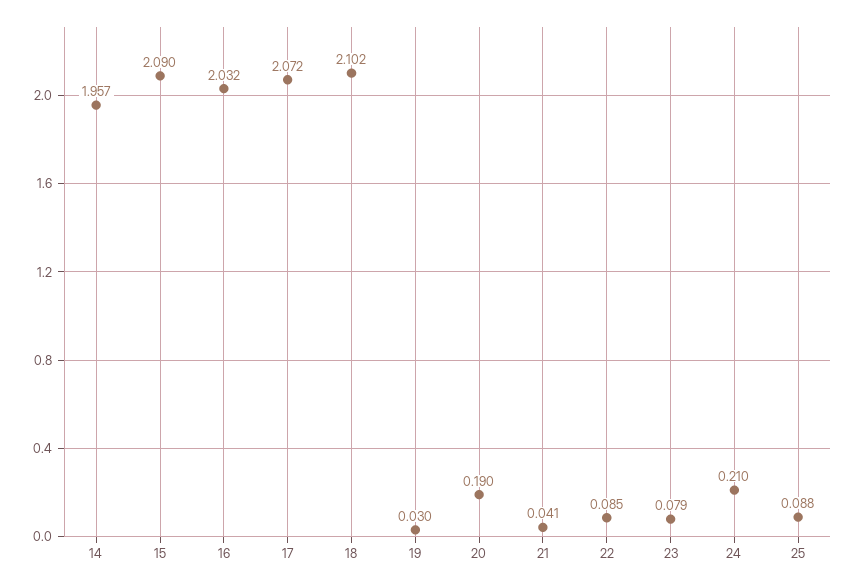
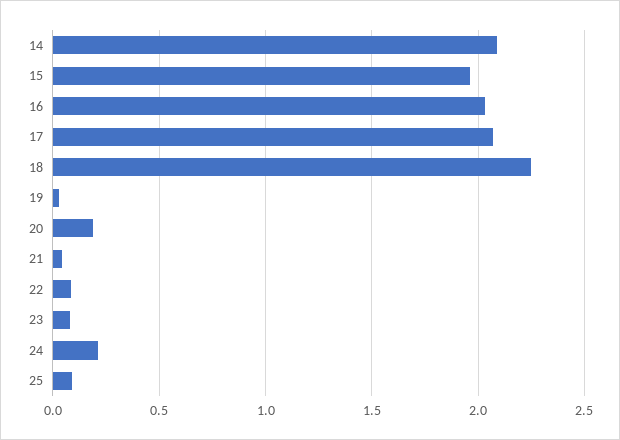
14: 1.957 -> 2.1
15: 2.09 -> 1.95
18: 2.102 -> 2.25

